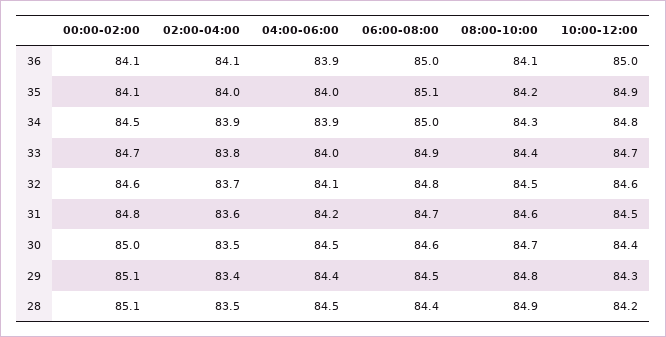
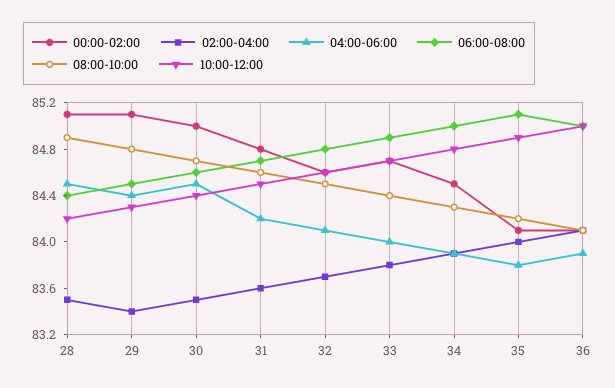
04:00-06:00, 35: 84 -> 83.8

